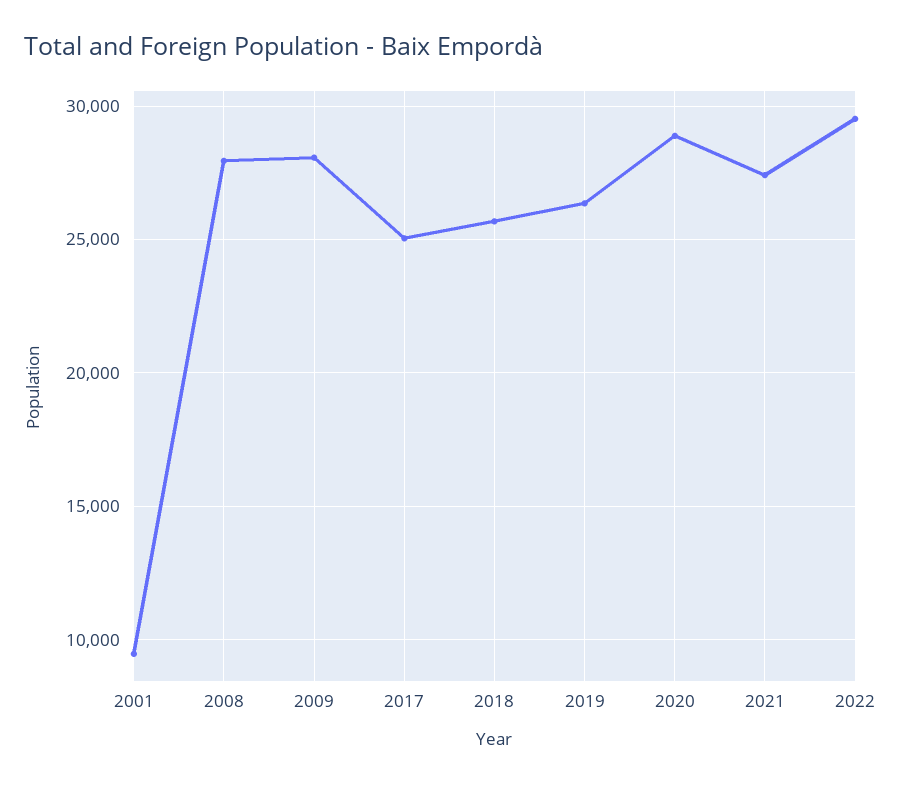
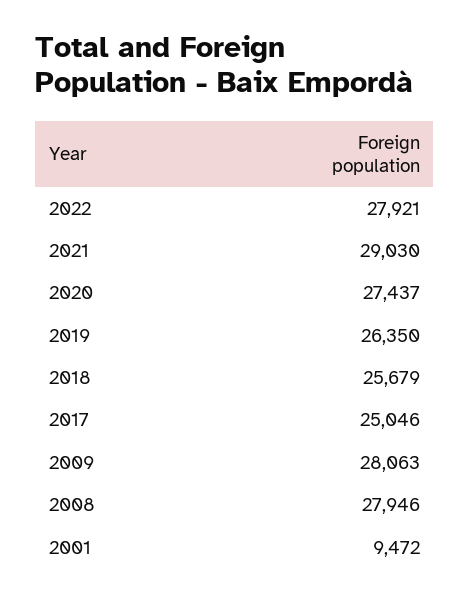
2020: 29000 -> 27437
2021: 27500 -> 29030
2022: 29500 -> 27921

